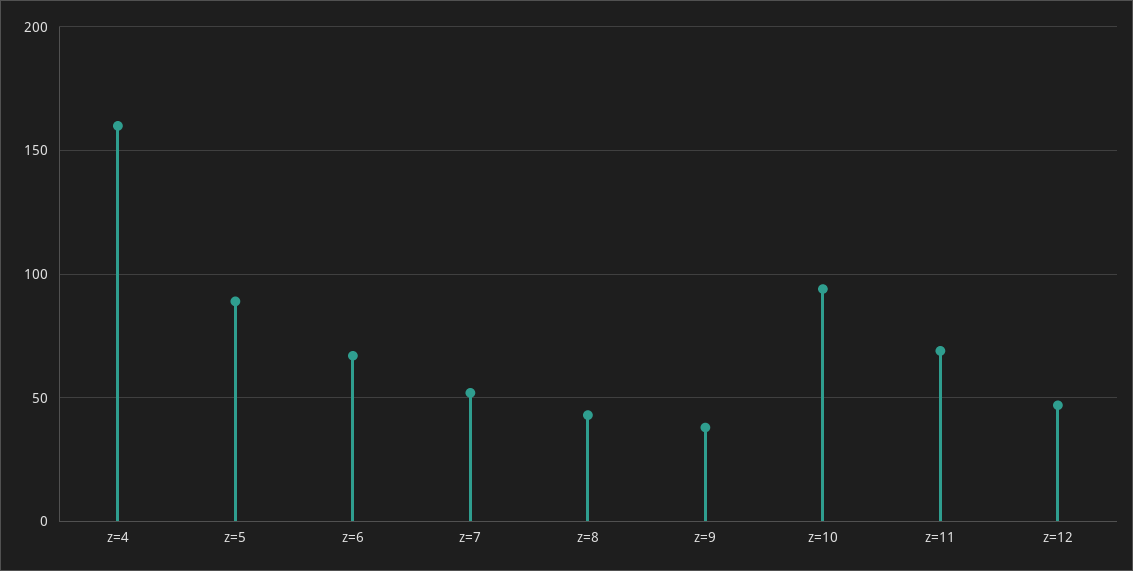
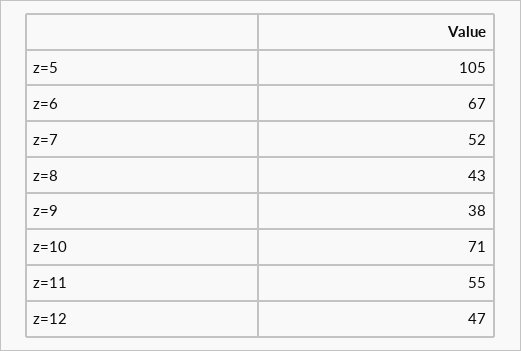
z=4: 160 -> none
z=5: 90 -> 105
z=10: 95 -> 71
z=11: 70 -> 55

